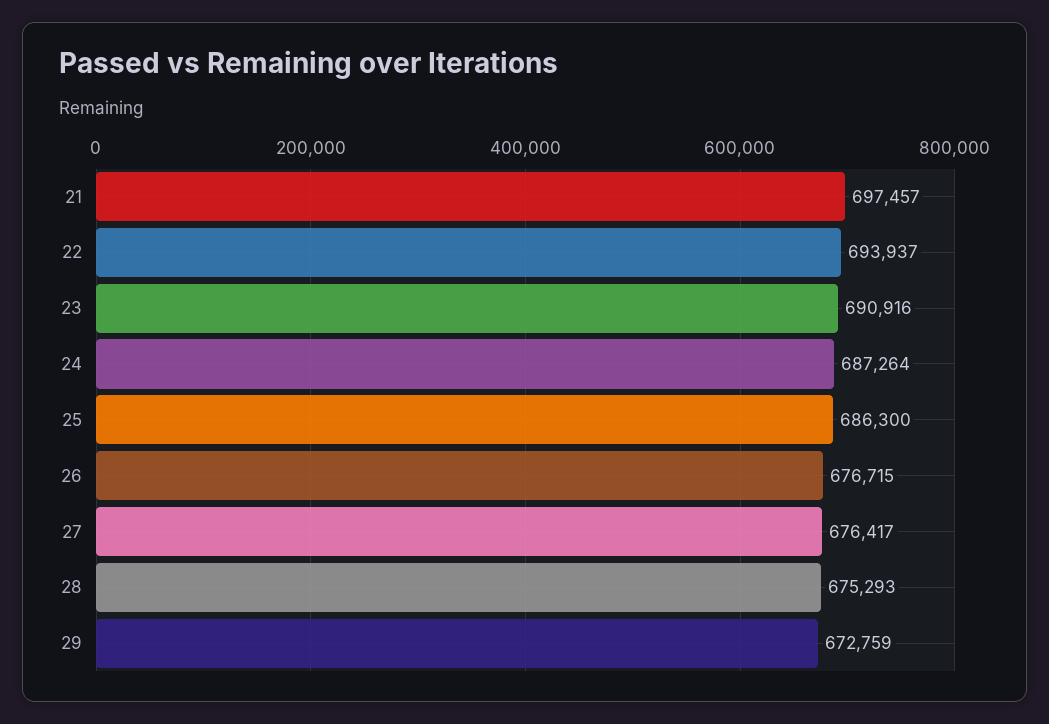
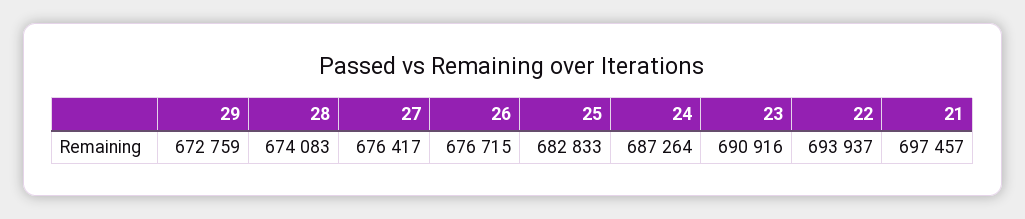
25: 686300 -> 682833
28: 675293 -> 674083

